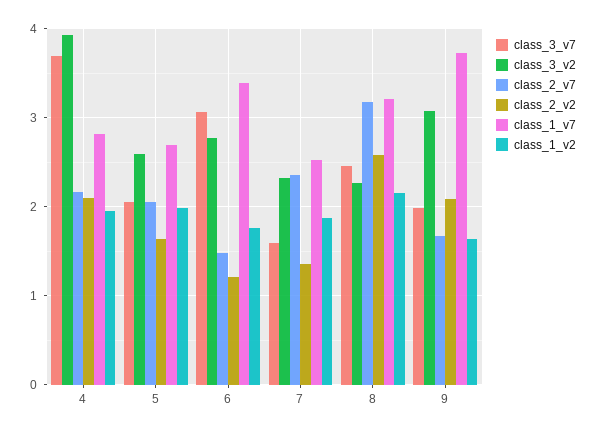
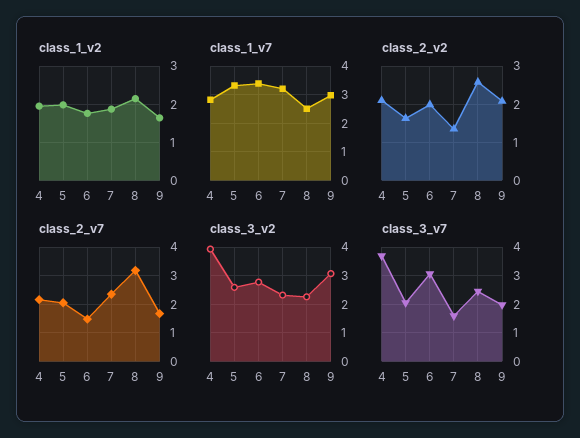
class_1_v7, 5: 2.7 -> 3.25
class_2_v2, 6: 1.2 -> 2
class_1_v7, 7: 2.5 -> 3.25
class_1_v7, 8: 3.2 -> 2.5
class_1_v7, 9: 3.7 -> 3

